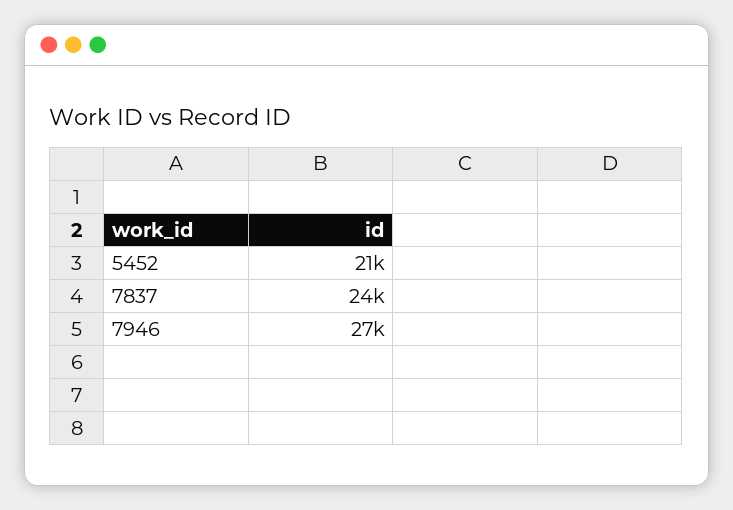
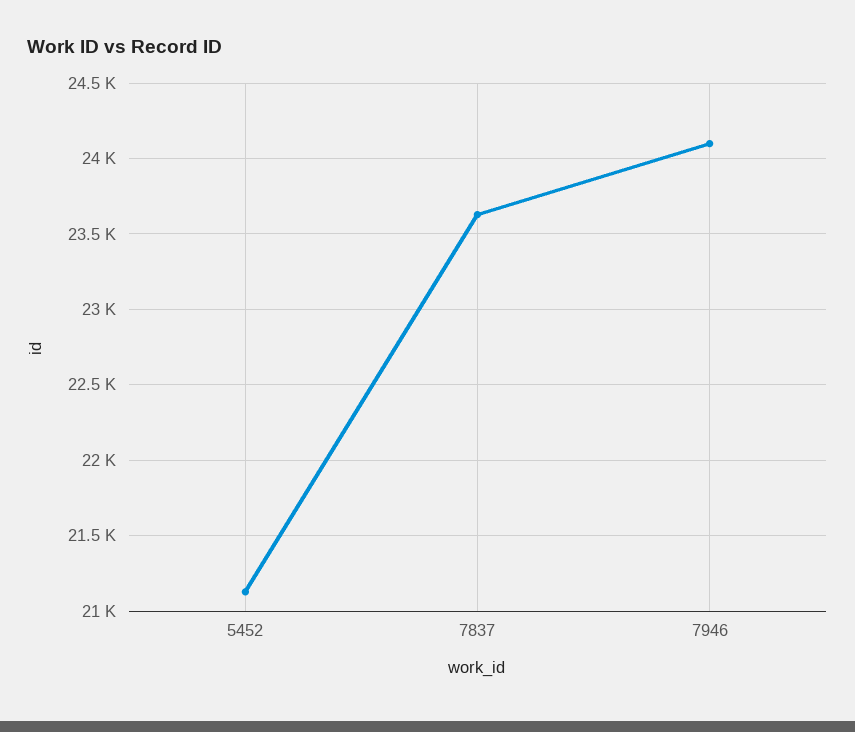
7946: 27000 -> 24100

